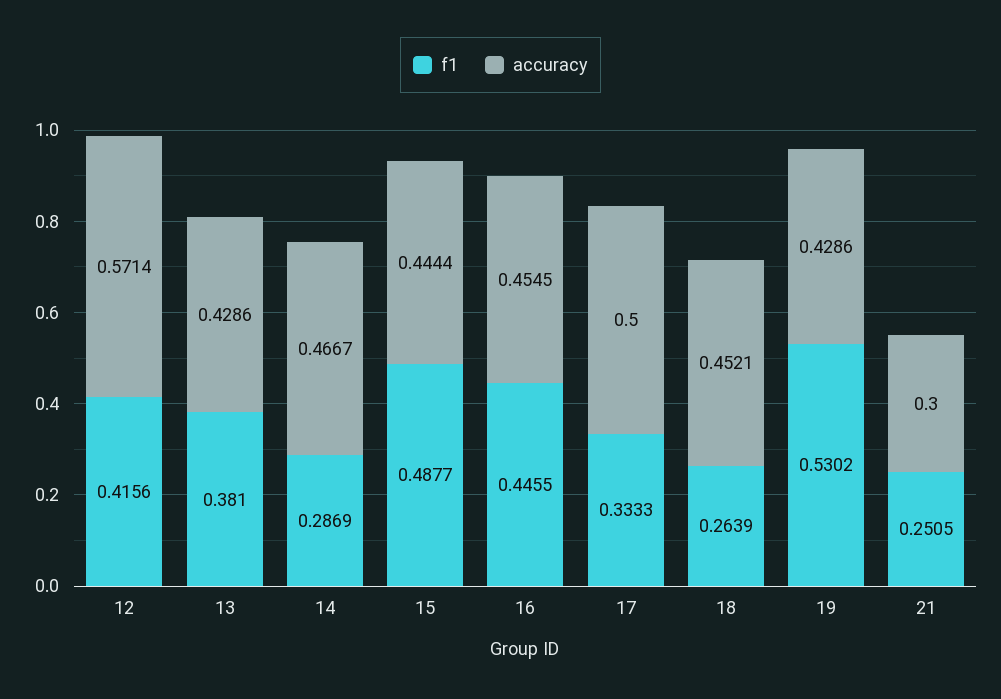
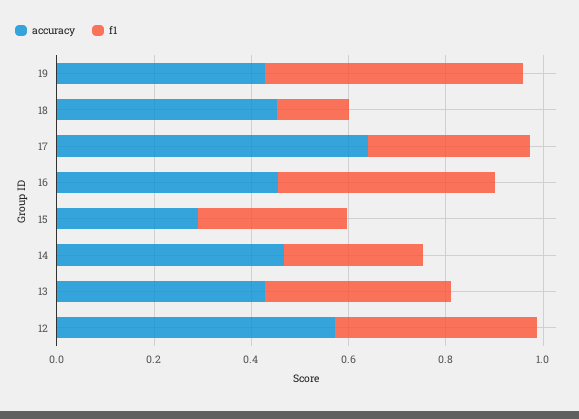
f1, 15: 0.4877 -> 0.3
accuracy, 15: 0.4444 -> 0.3
accuracy, 17: 0.5 -> 0.65
f1, 18: 0.2639 -> 0.15
f1, 21: 0.2505 -> none
accuracy, 21: 0.3 -> none

